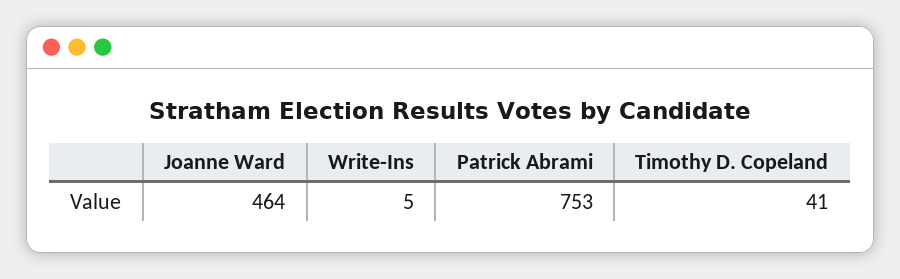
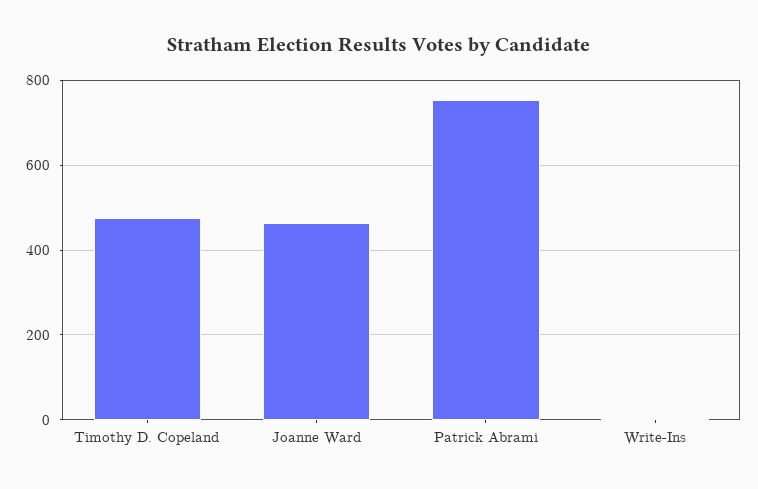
Timothy D. Copeland: 41 -> 480

